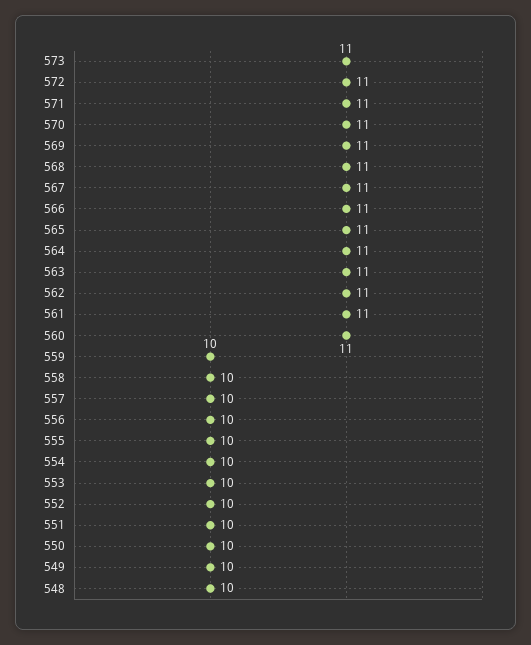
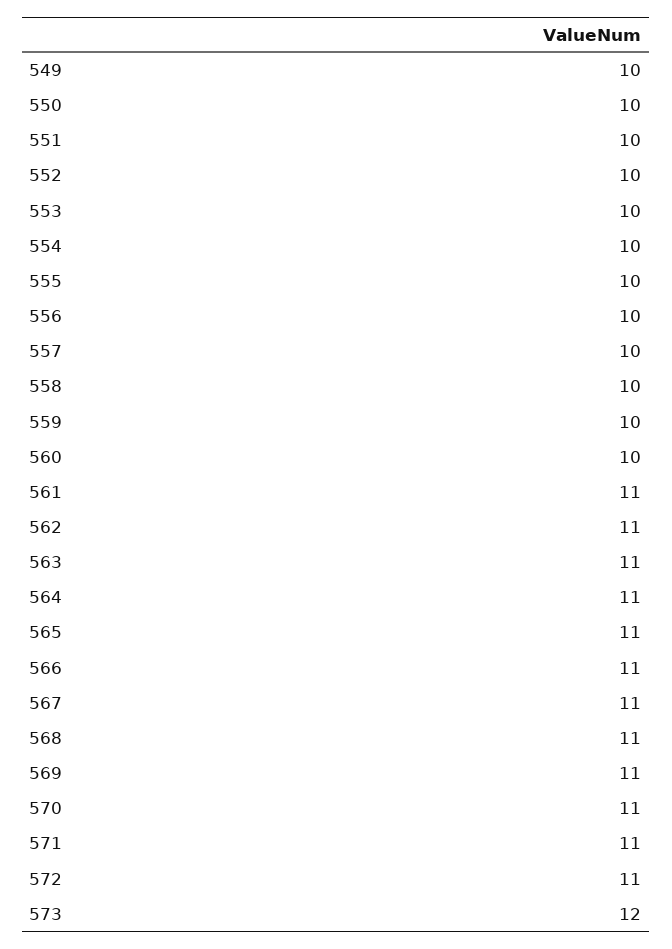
573: 11 -> 12
560: 11 -> 10
548: 10 -> none

